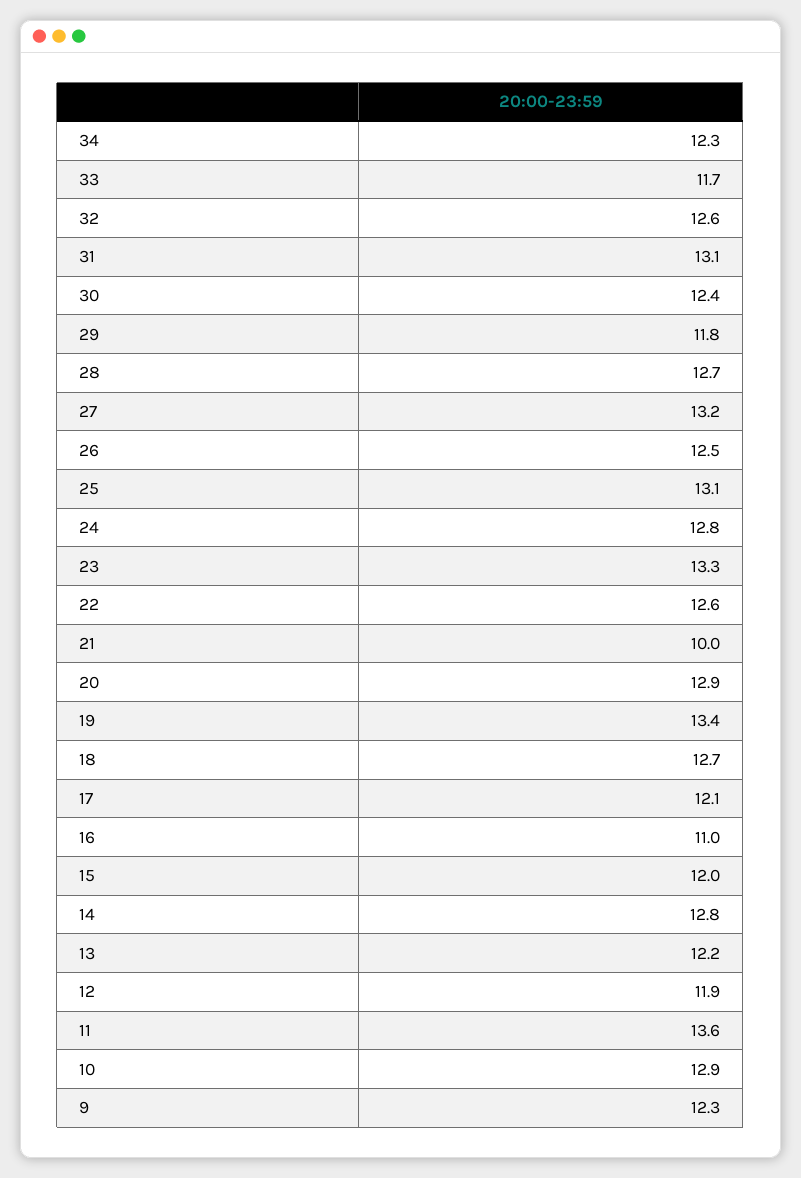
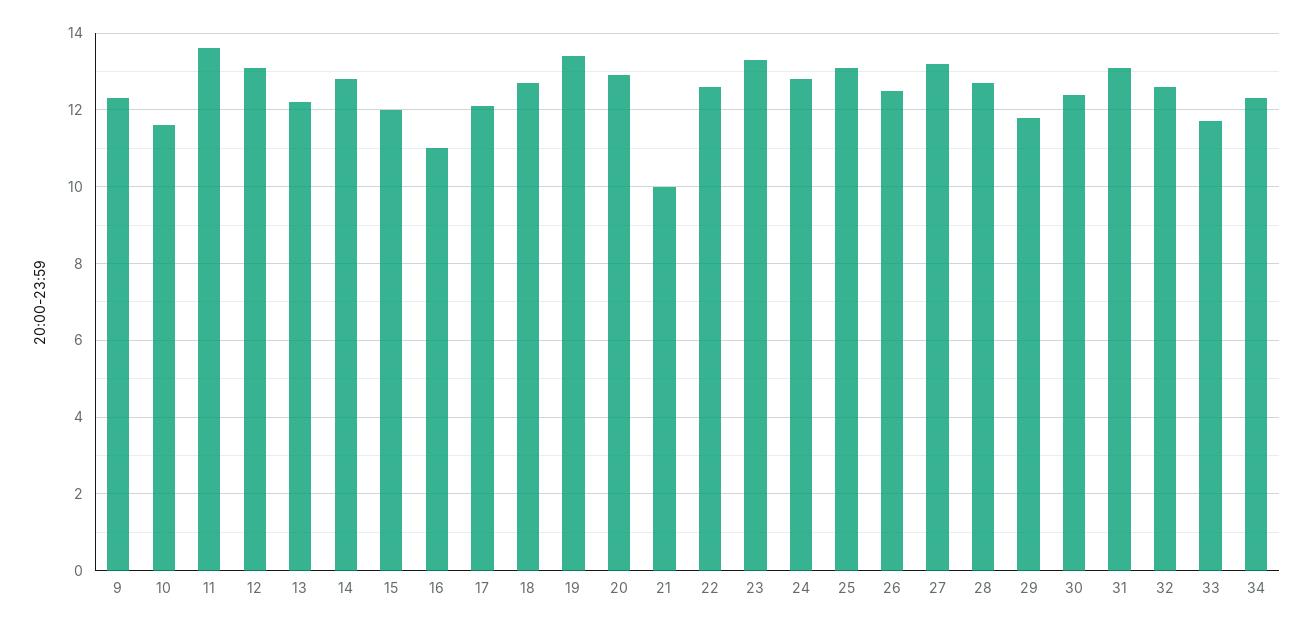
12: 11.9 -> 13
10: 12.9 -> 11.5

